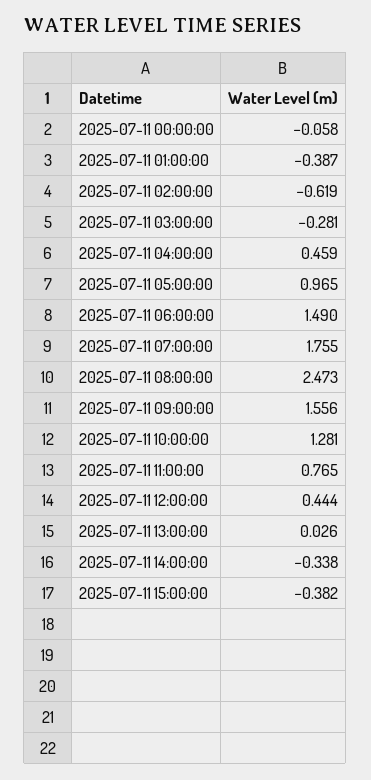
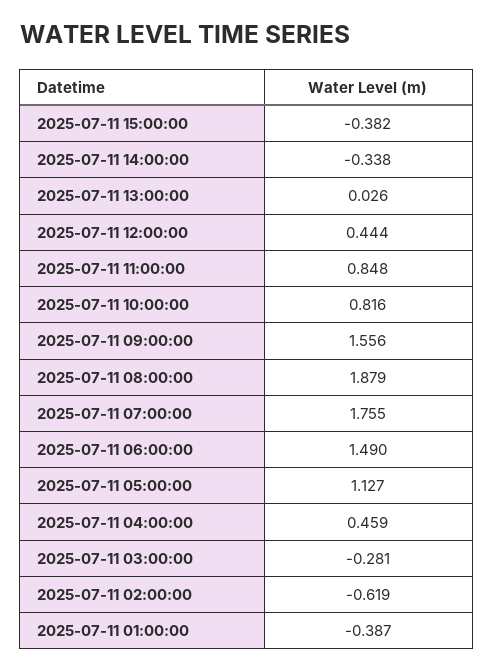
2025-07-11 00:00:00: -0.058 -> none
2025-07-11 05:00:00: 0.965 -> 1.127
2025-07-11 08:00:00: 2.473 -> 1.879
2025-07-11 10:00:00: 1.281 -> 0.816
2025-07-11 11:00:00: 0.765 -> 0.848

